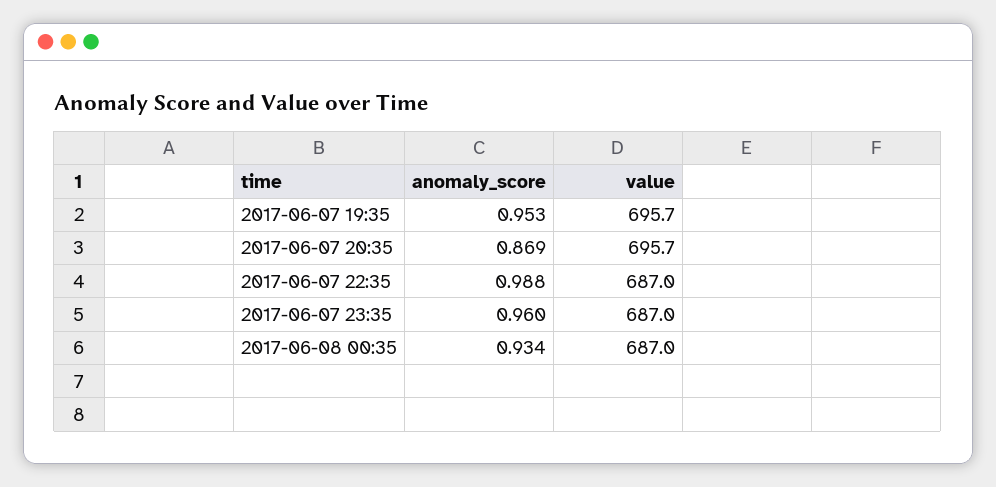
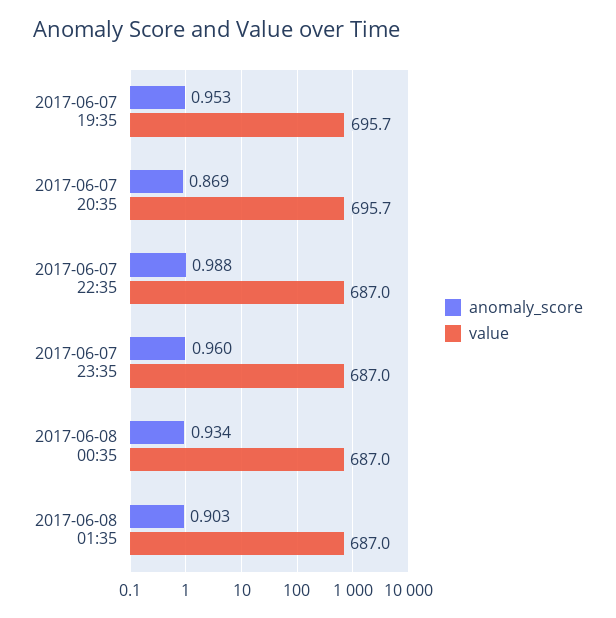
anomaly_score, 2017-06-08 01:35: none -> 0.903
value, 2017-06-08 01:35: none -> 687

